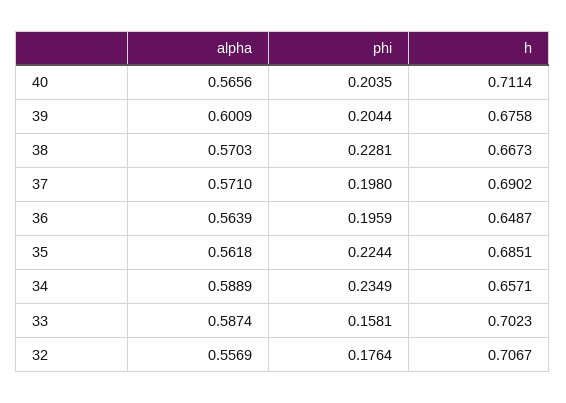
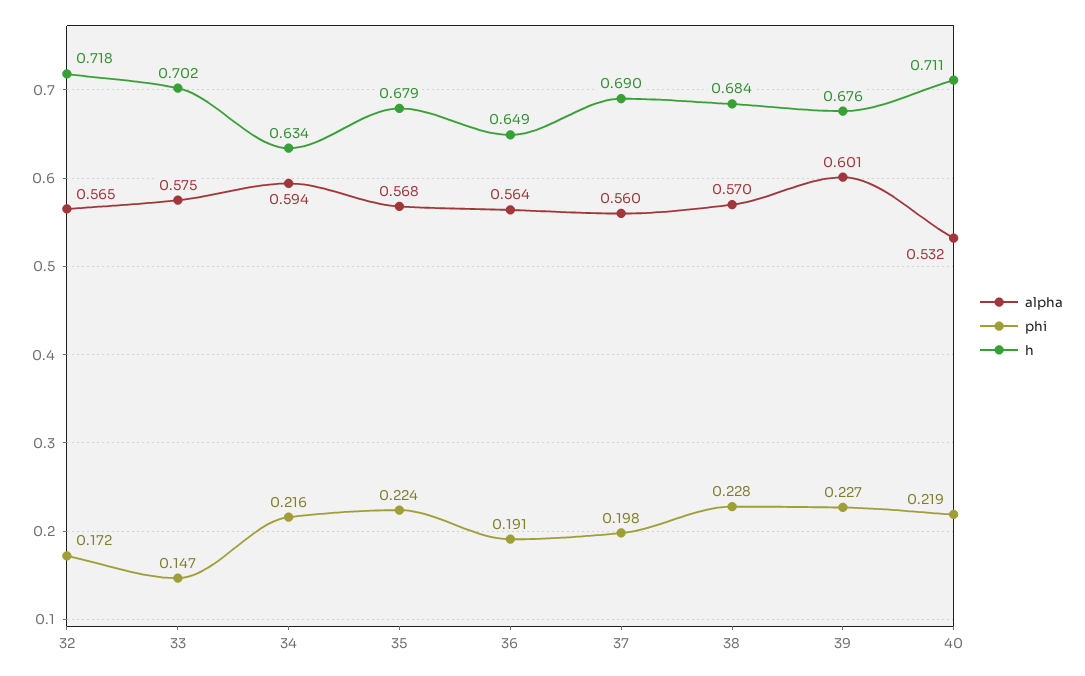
alpha, 40: 0.5656 -> 0.532
phi, 40: 0.2035 -> 0.219
phi, 39: 0.2044 -> 0.227
h, 38: 0.6673 -> 0.684
alpha, 37: 0.571 -> 0.56
phi, 36: 0.1959 -> 0.191
alpha, 35: 0.5618 -> 0.568
h, 35: 0.6851 -> 0.679
alpha, 34: 0.5889 -> 0.594
phi, 34: 0.2349 -> 0.216
h, 34: 0.6571 -> 0.634
alpha, 33: 0.5874 -> 0.575
phi, 33: 0.1581 -> 0.147
alpha, 32: 0.5569 -> 0.565
phi, 32: 0.1764 -> 0.172
h, 32: 0.7067 -> 0.718

